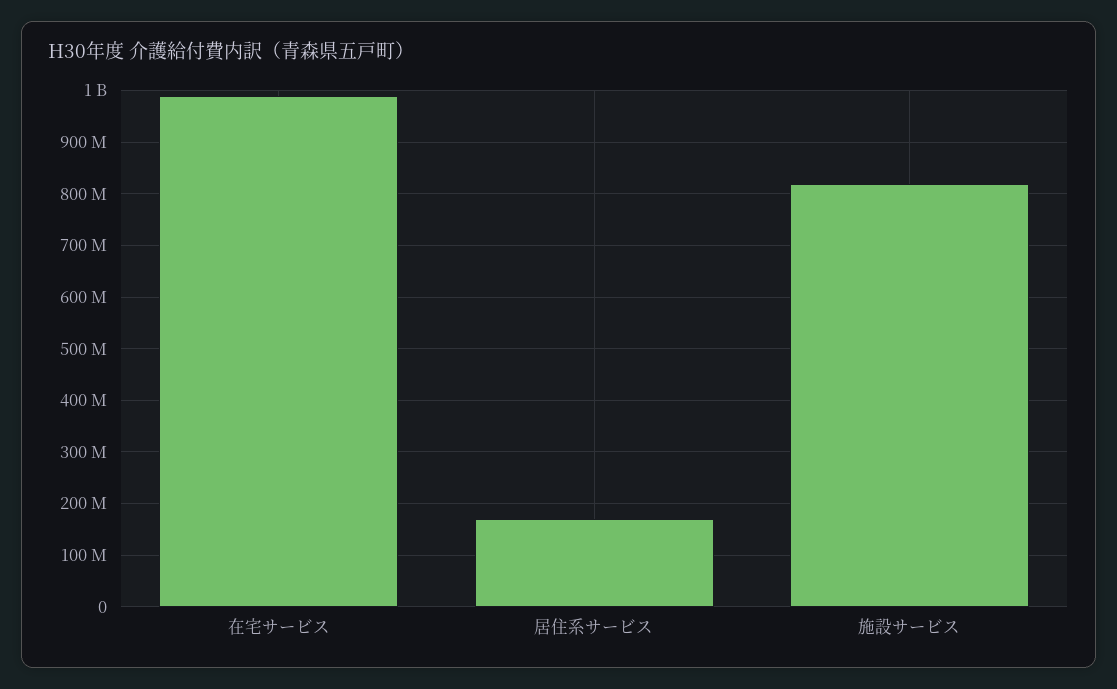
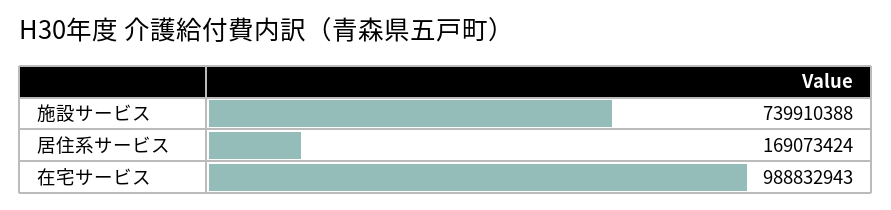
施設サービス: 820000000 -> 739910388

